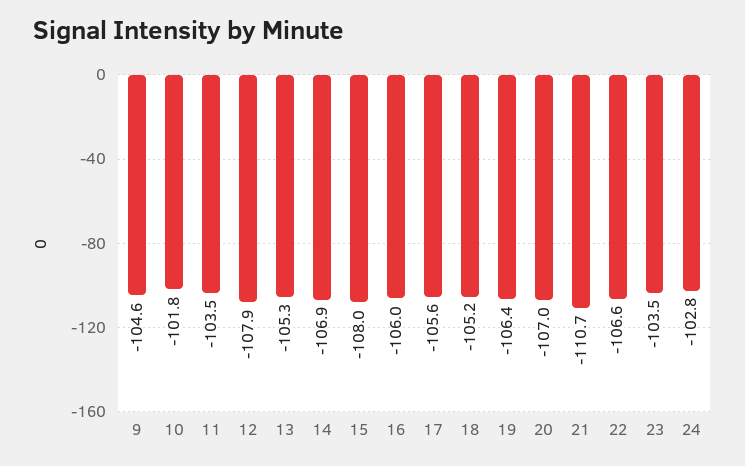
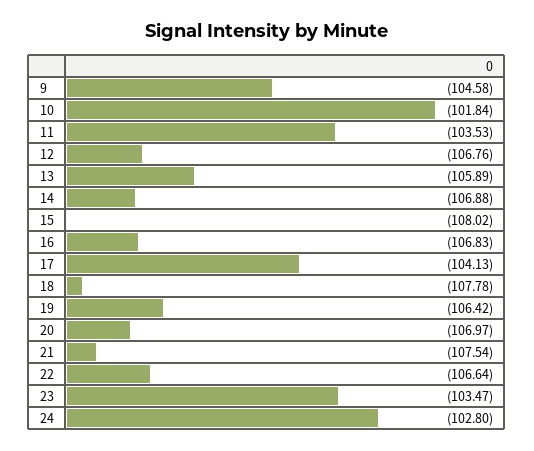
12: -107.9 -> -106.76
13: -105.3 -> -105.89
16: -106 -> -106.83
17: -105.6 -> -104.13
18: -105.2 -> -107.78
21: -110.7 -> -107.54

